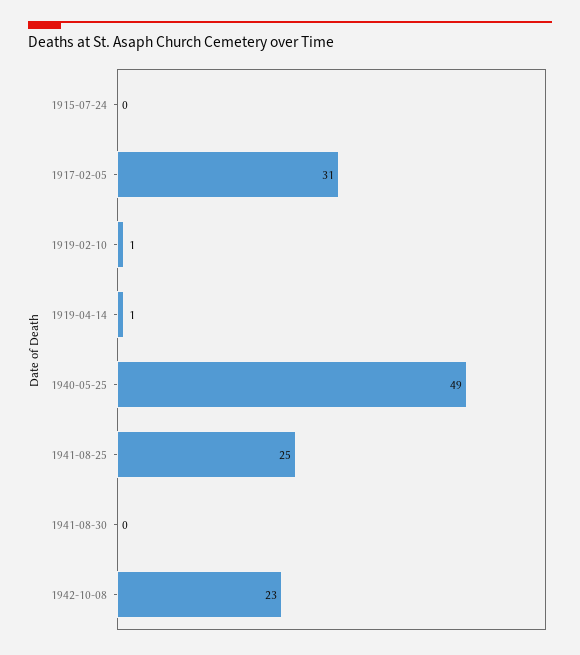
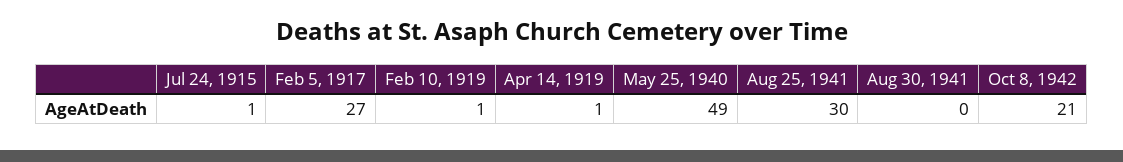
1915-07-24: 0 -> 1
1917-02-05: 31 -> 27
1941-08-25: 25 -> 30
1942-10-08: 23 -> 21

